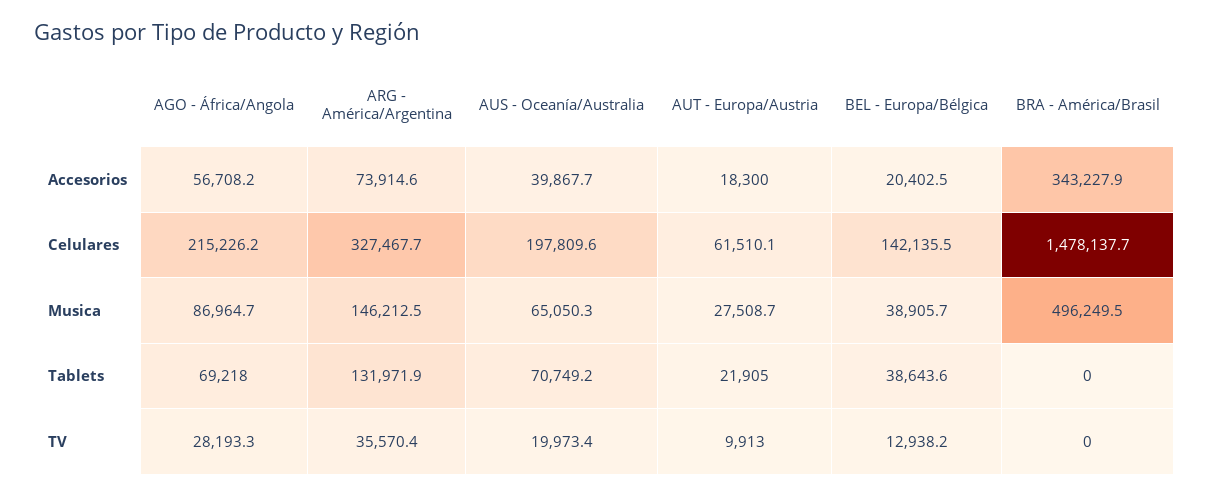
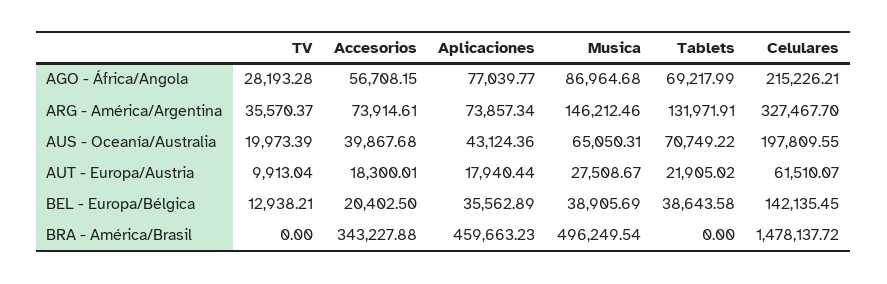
AGO - África/Angola, Aplicaciones: none -> 77039.77
ARG - América/Argentina, Aplicaciones: none -> 73857.34
AUS - Oceanía/Australia, Aplicaciones: none -> 43124.36
AUT - Europa/Austria, Aplicaciones: none -> 17940.44
BEL - Europa/Bélgica, Aplicaciones: none -> 35562.89
BRA - América/Brasil, Aplicaciones: none -> 459663.23

